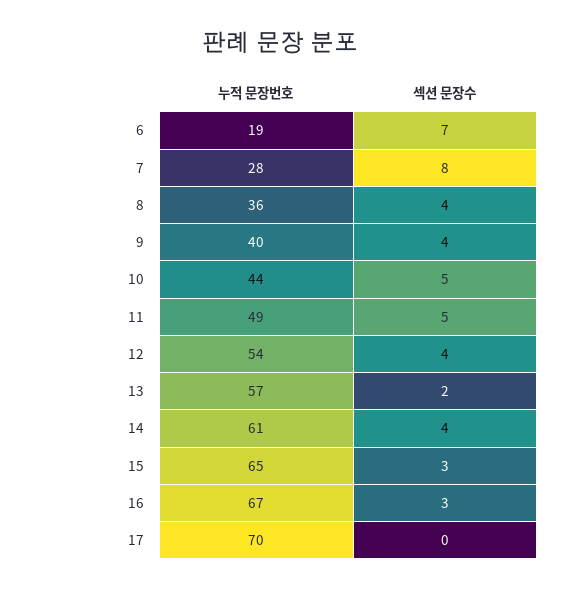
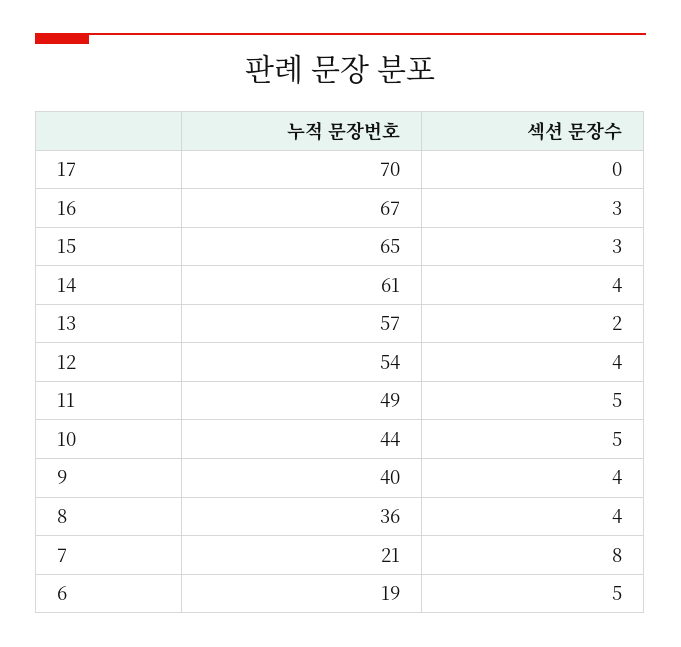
섹션 문장수, 6: 7 -> 5
누적 문장번호, 7: 28 -> 21

